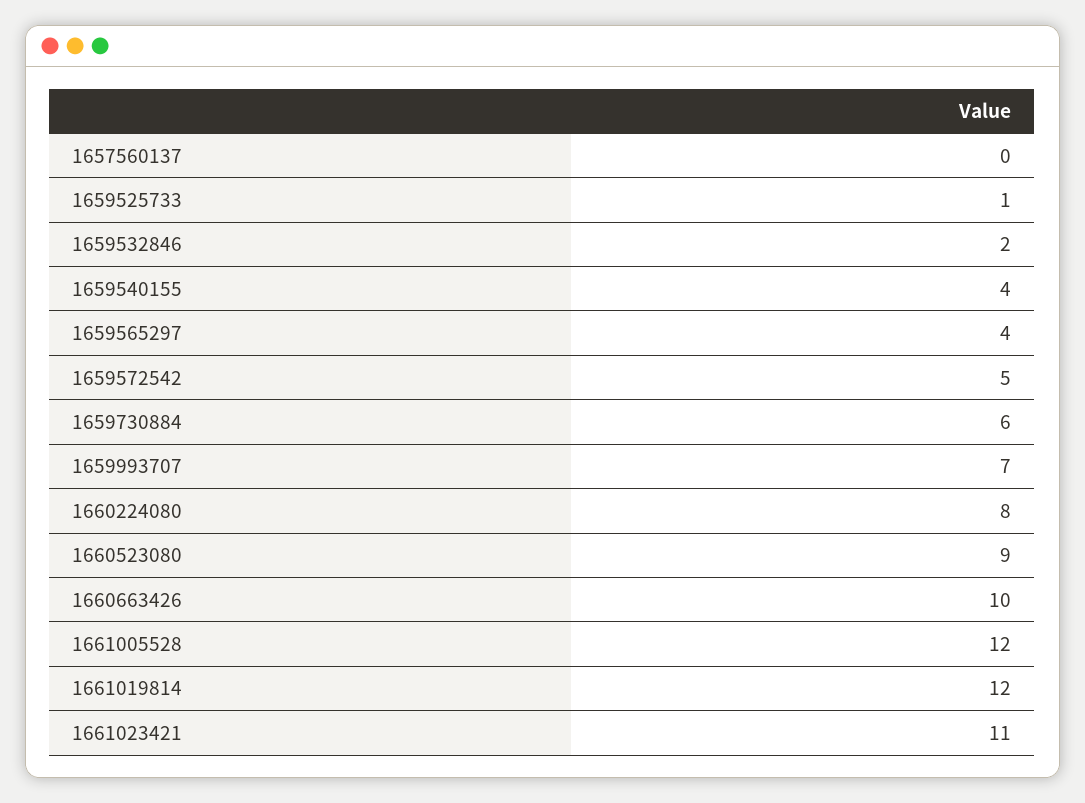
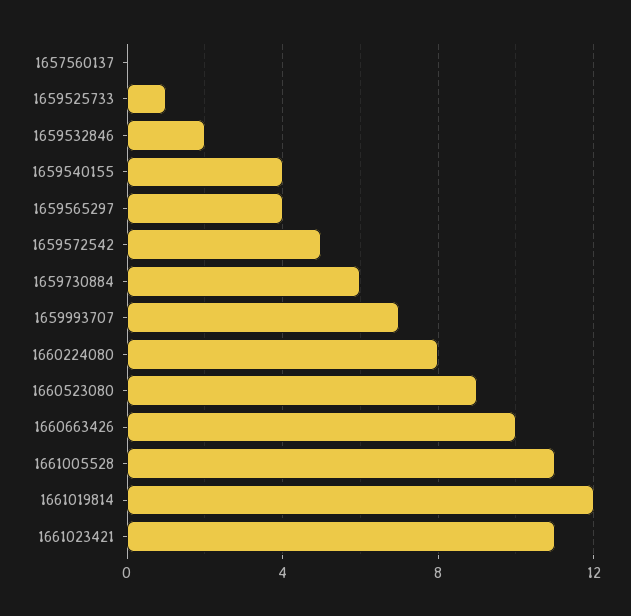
1661005528: 12 -> 11

